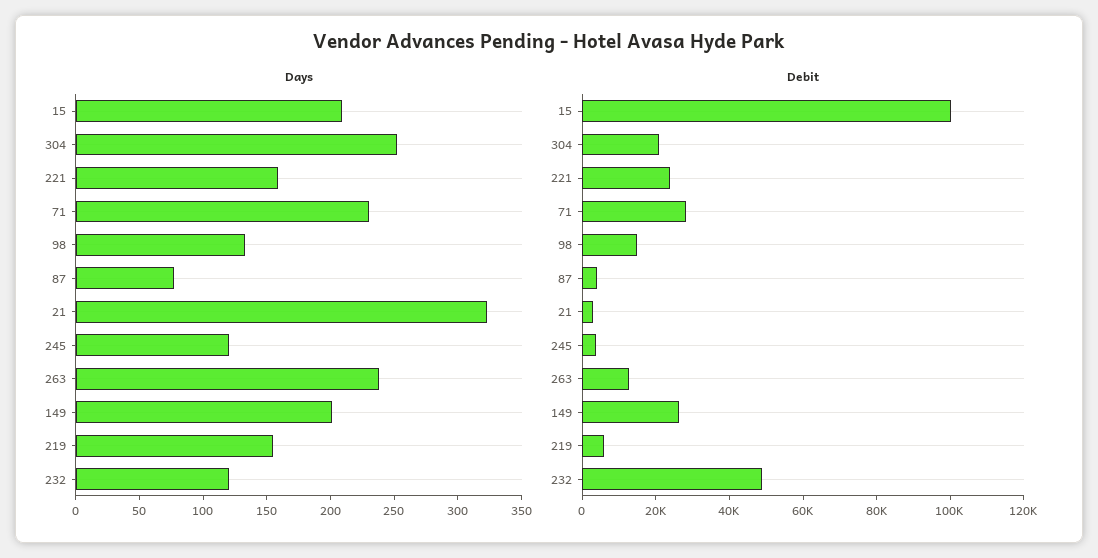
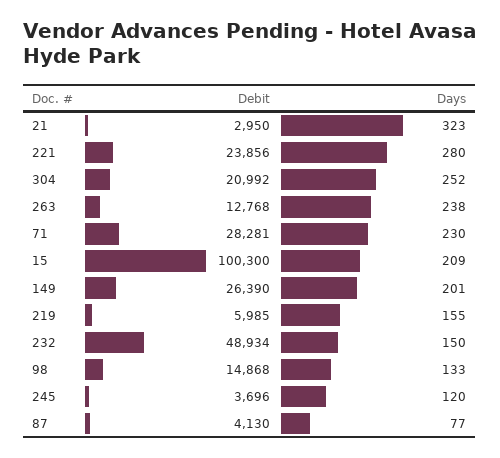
Days, 221: 160 -> 280
Days, 232: 120 -> 150

